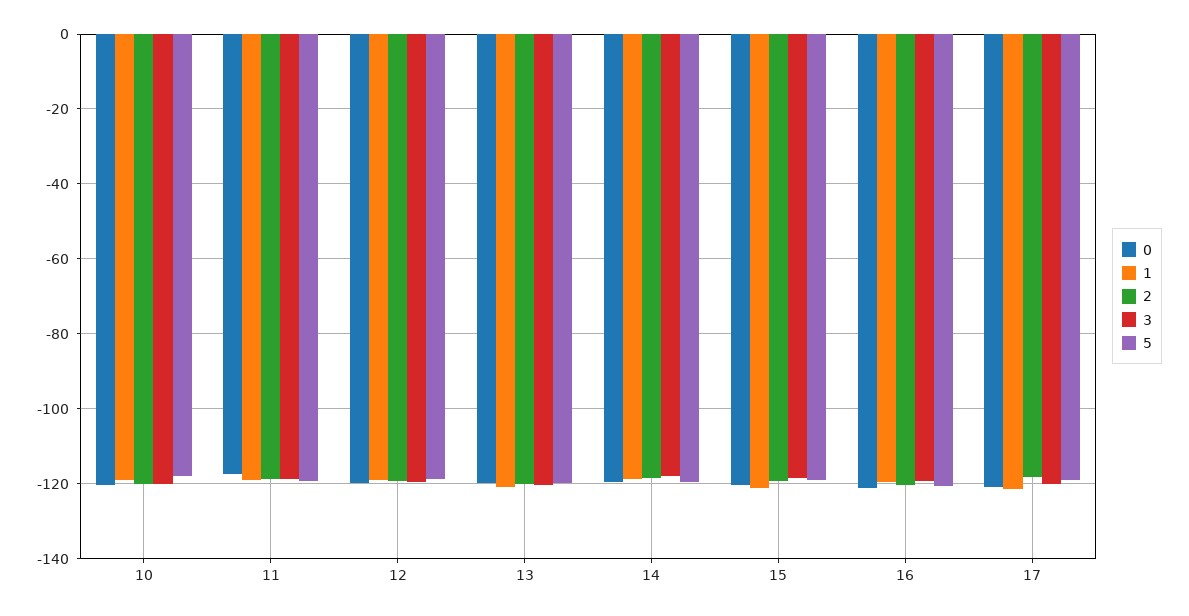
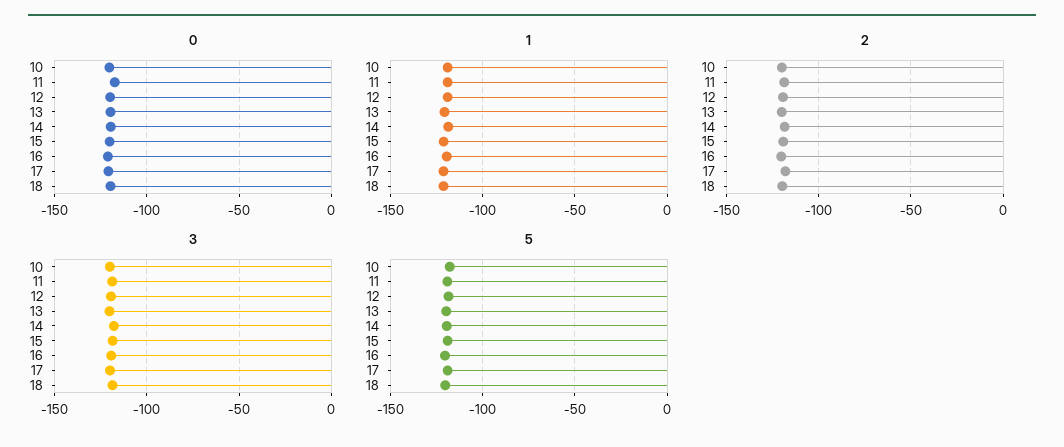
0, 18: none -> -120
1, 18: none -> -120
2, 18: none -> -120
3, 18: none -> -120
5, 18: none -> -120

